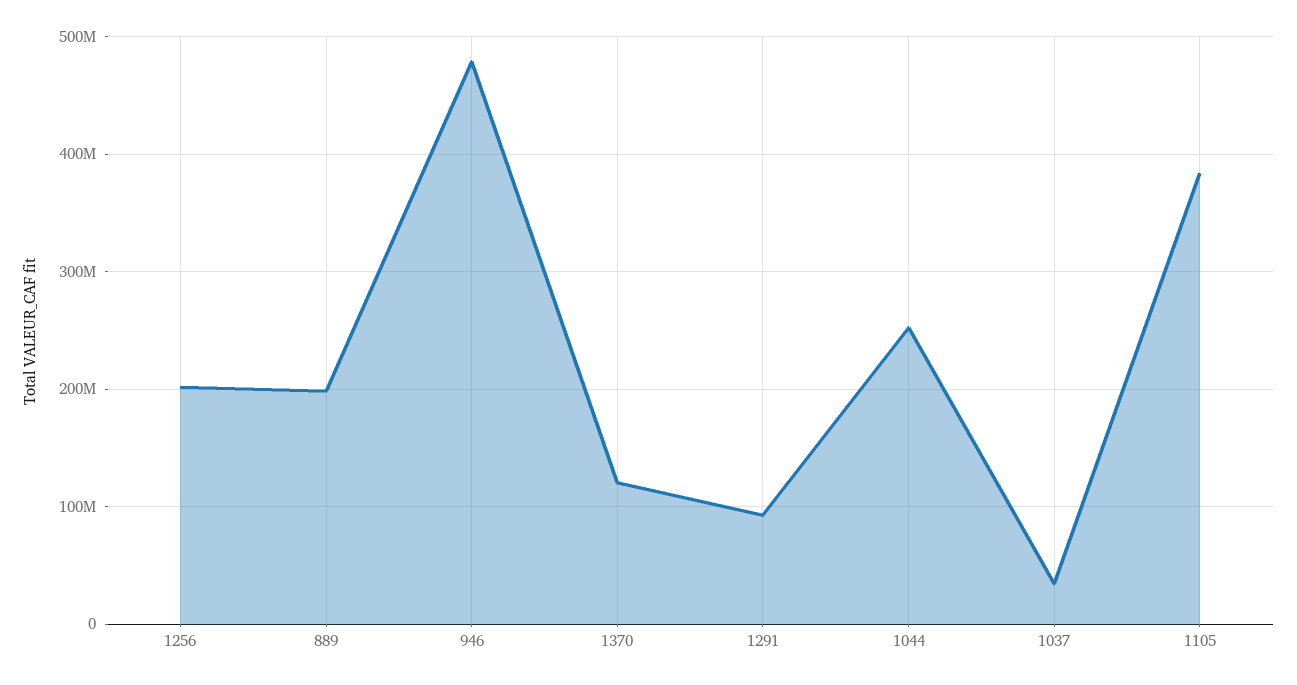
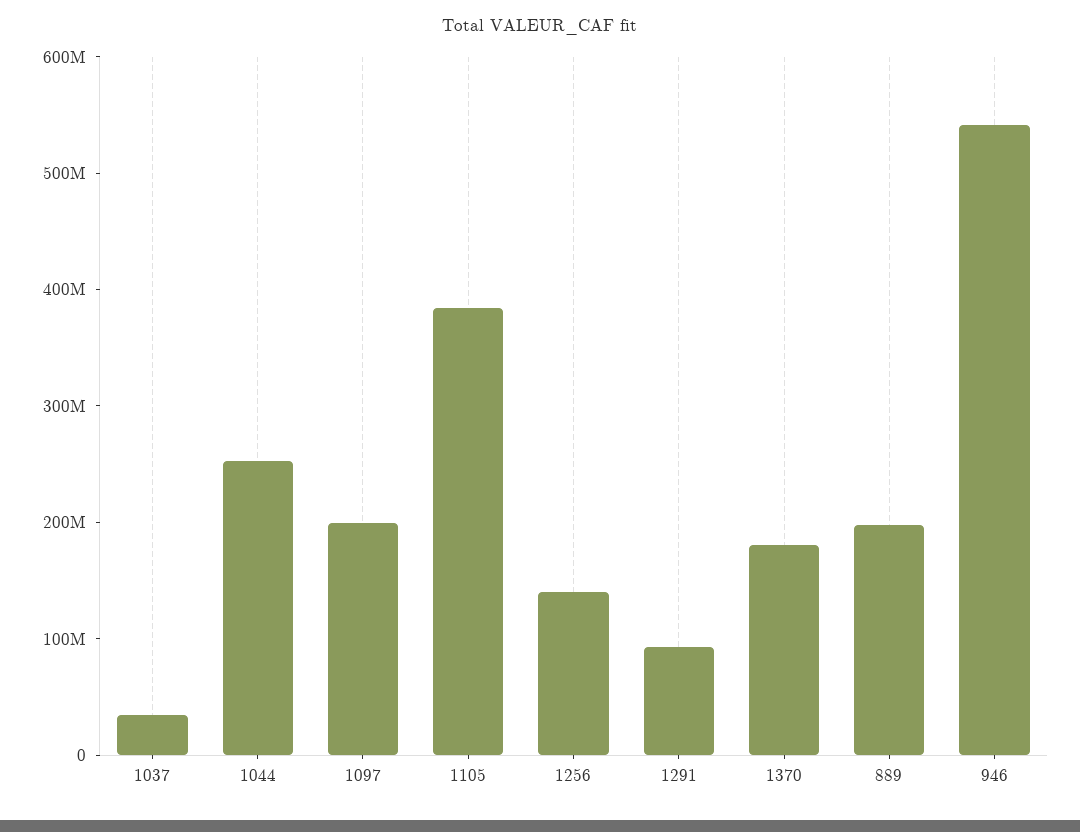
1256: 200000000 -> 140000000
946: 480000000 -> 540000000
1370: 120000000 -> 180000000
1097: none -> 200000000

